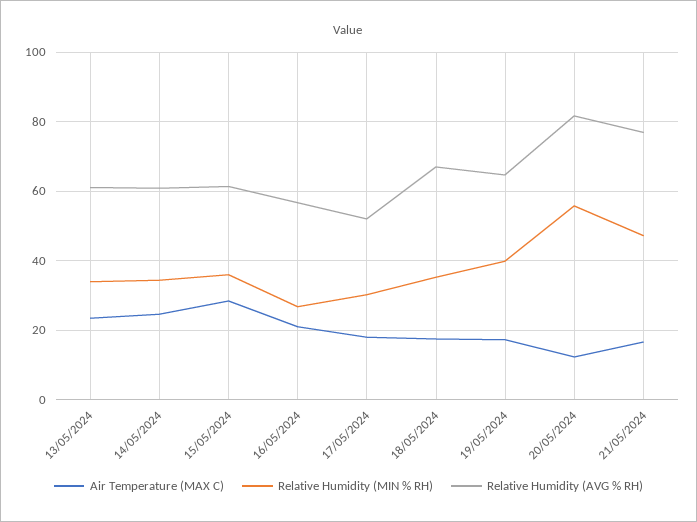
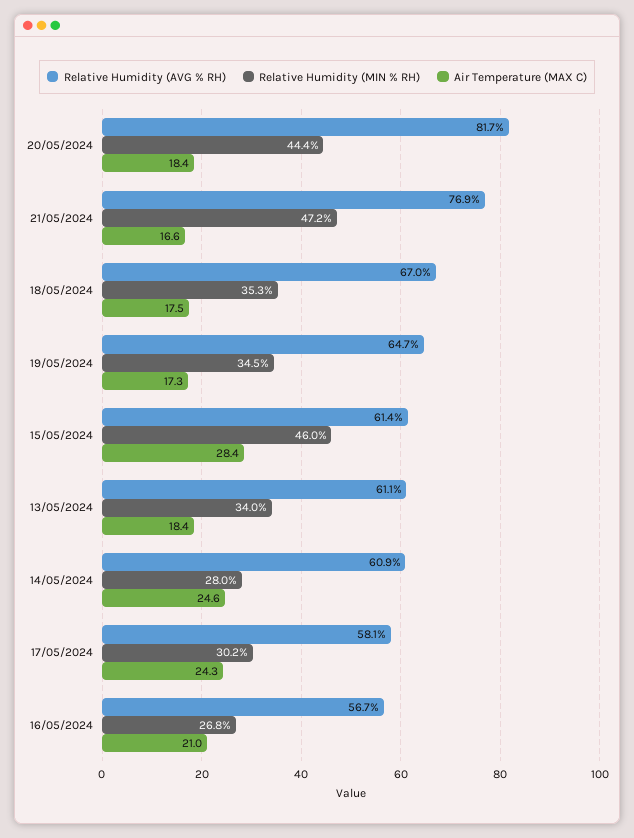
Air Temperature (MAX C), 13/05/2024: 24 -> 18.4
Relative Humidity (MIN % RH), 14/05/2024: 34 -> 28
Relative Humidity (MIN % RH), 15/05/2024: 36 -> 46
Air Temperature (MAX C), 17/05/2024: 18 -> 24.3
Relative Humidity (AVG % RH), 17/05/2024: 52 -> 58.1
Relative Humidity (MIN % RH), 19/05/2024: 40 -> 34.5
Air Temperature (MAX C), 20/05/2024: 12 -> 18.4
Relative Humidity (MIN % RH), 20/05/2024: 56 -> 44.4

